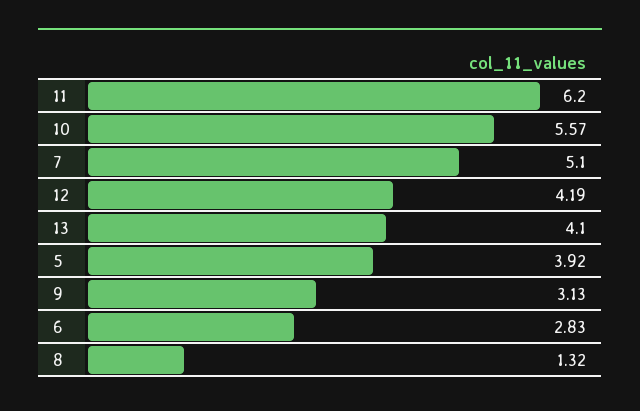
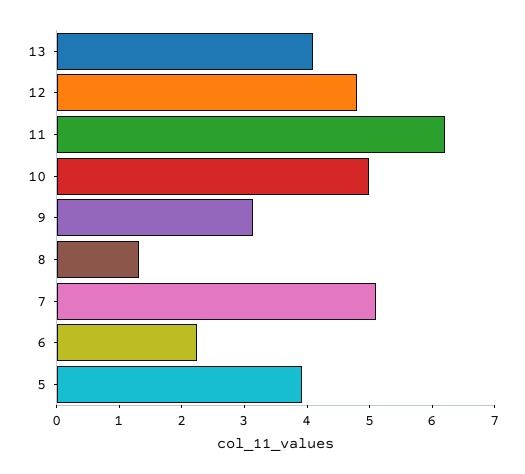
10: 5.57 -> 5
12: 4.19 -> 4.8
6: 2.83 -> 2.2

